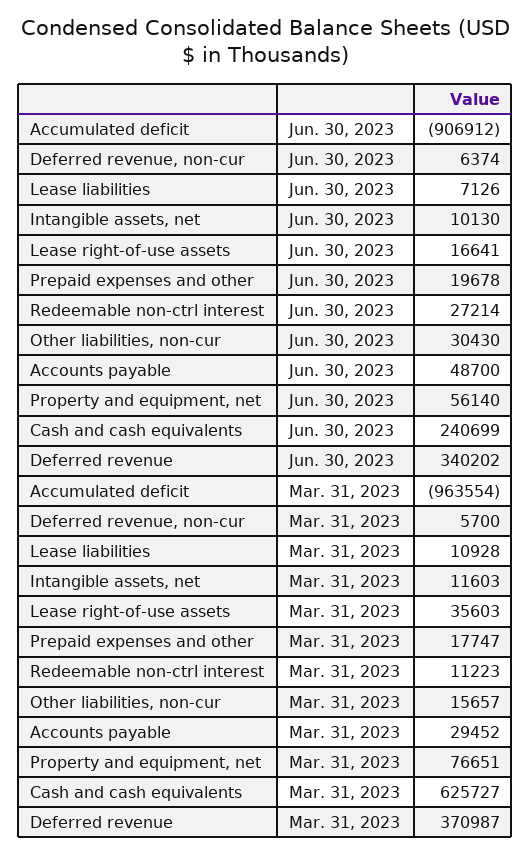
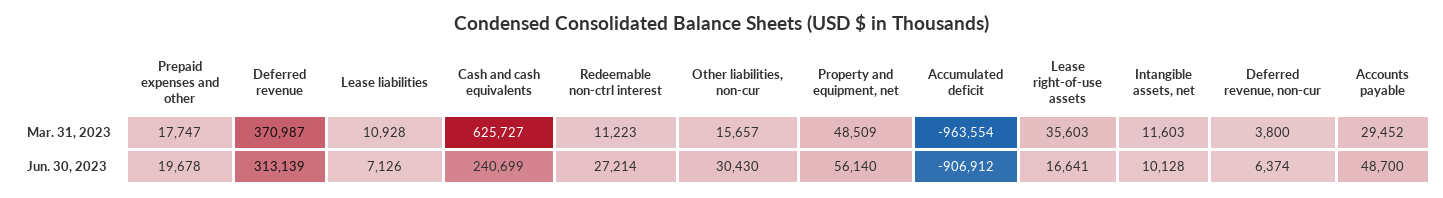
Intangible assets, net, Jun. 30, 2023: 10130 -> 10128
Deferred revenue, Jun. 30, 2023: 340202 -> 313139
Deferred revenue, non-cur, Mar. 31, 2023: 5700 -> 3800
Property and equipment, net, Mar. 31, 2023: 76651 -> 48509

